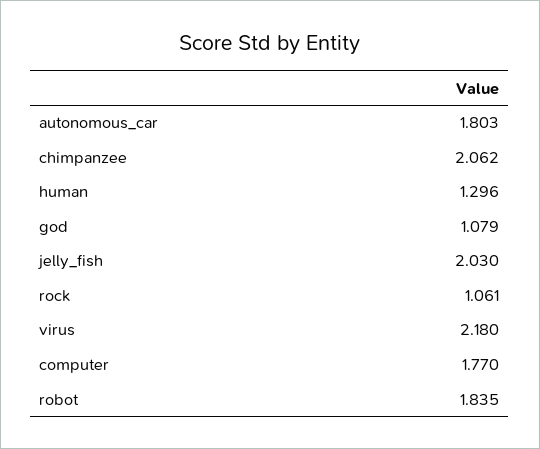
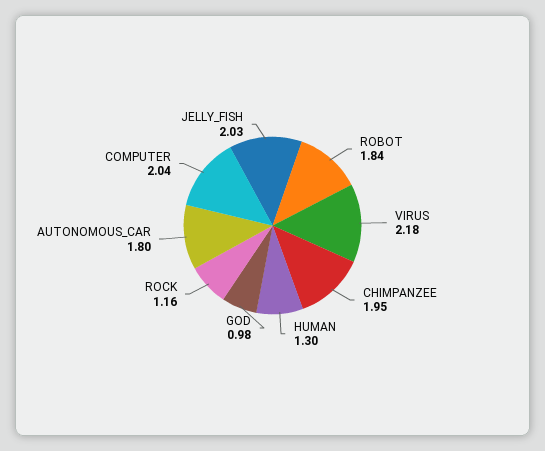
chimpanzee: 2.062 -> 1.95
god: 1.079 -> 0.98
rock: 1.061 -> 1.16
computer: 1.77 -> 2.04

